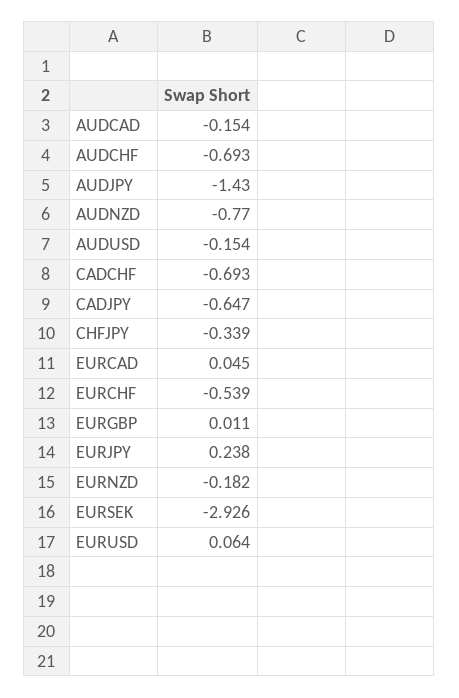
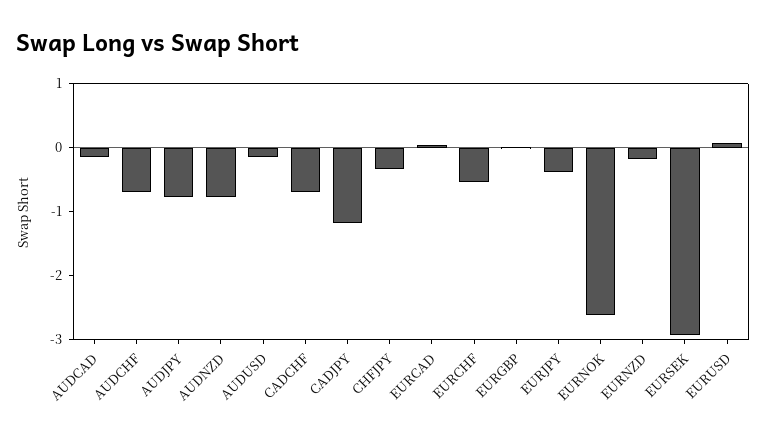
AUDJPY: -1.43 -> -0.8
CADJPY: -0.647 -> -1.2
EURJPY: 0.238 -> -0.4
EURNOK: none -> -2.6

